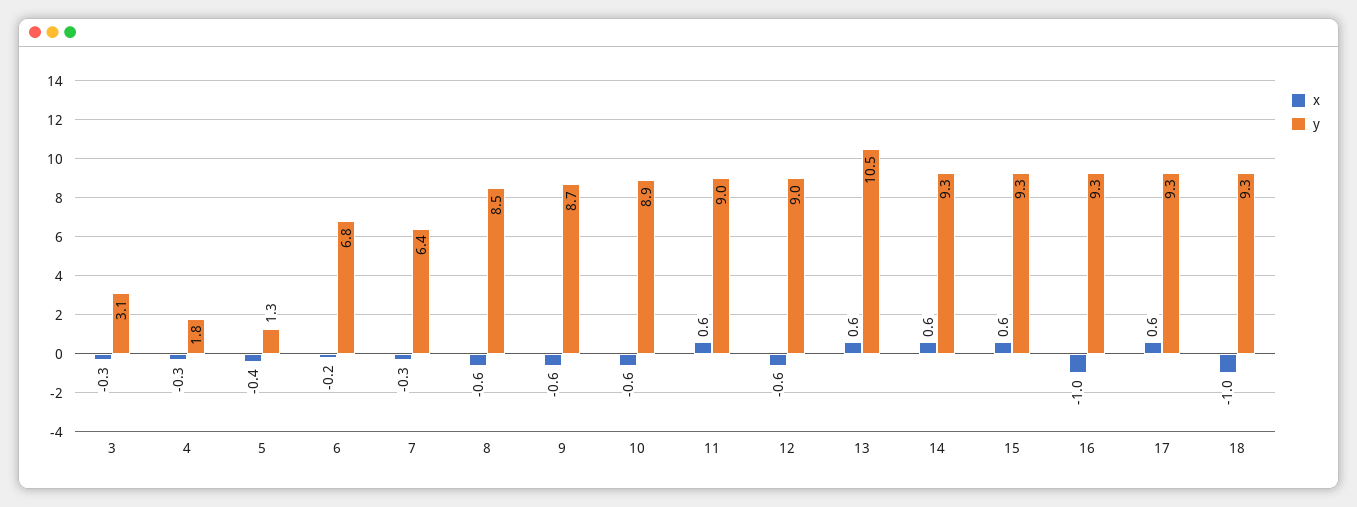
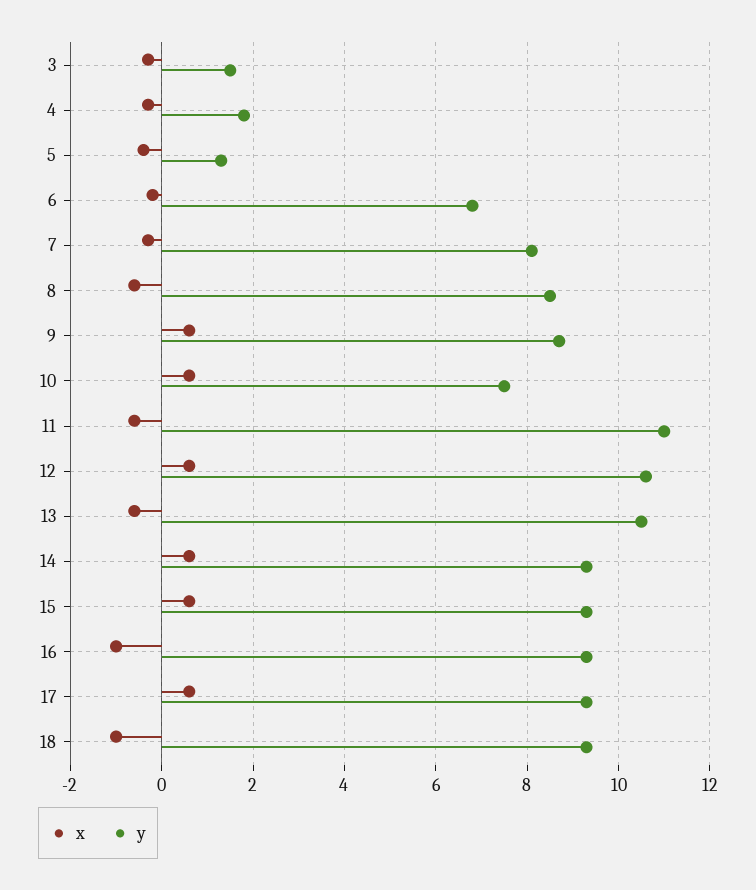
y, 3: 3.1 -> 1.5
y, 7: 6.4 -> 8
x, 9: -0.6 -> 0.5
x, 10: -0.6 -> 0.5
y, 10: 8.9 -> 7.5
x, 11: 0.6 -> -0.5
y, 11: 9 -> 11
x, 12: -0.6 -> 0.5
y, 12: 9 -> 10.5
x, 13: 0.6 -> -0.5

